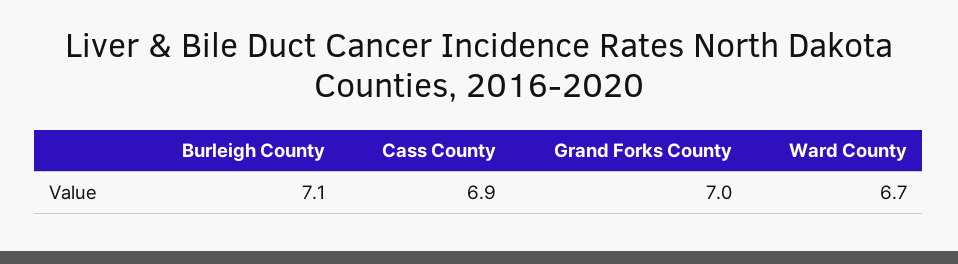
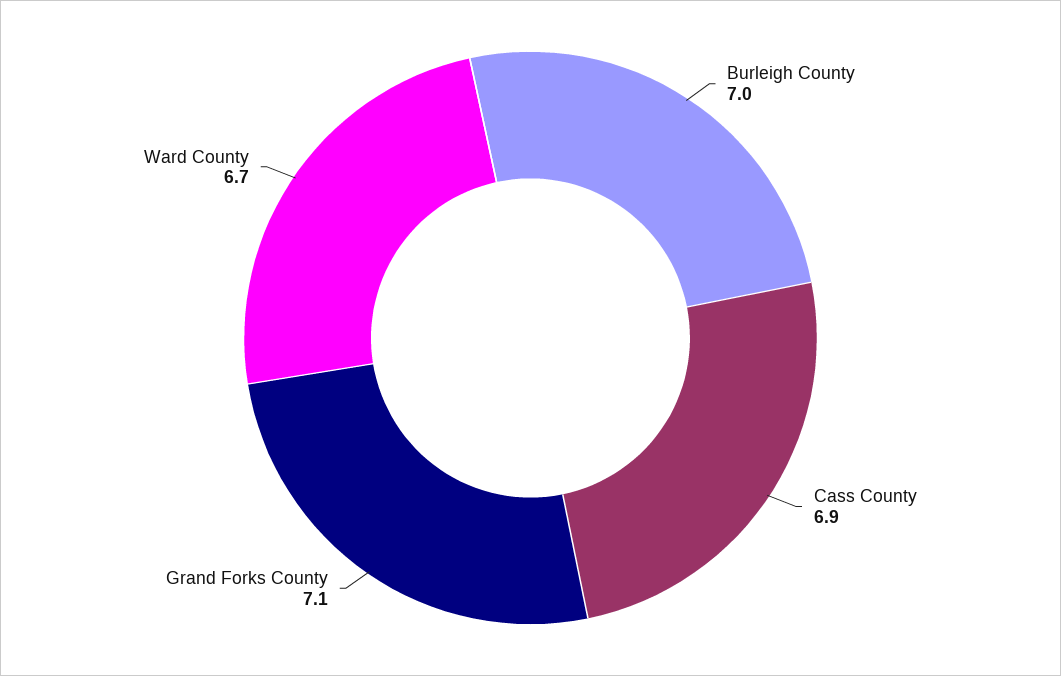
Burleigh County: 7.1 -> 7
Grand Forks County: 7 -> 7.1

